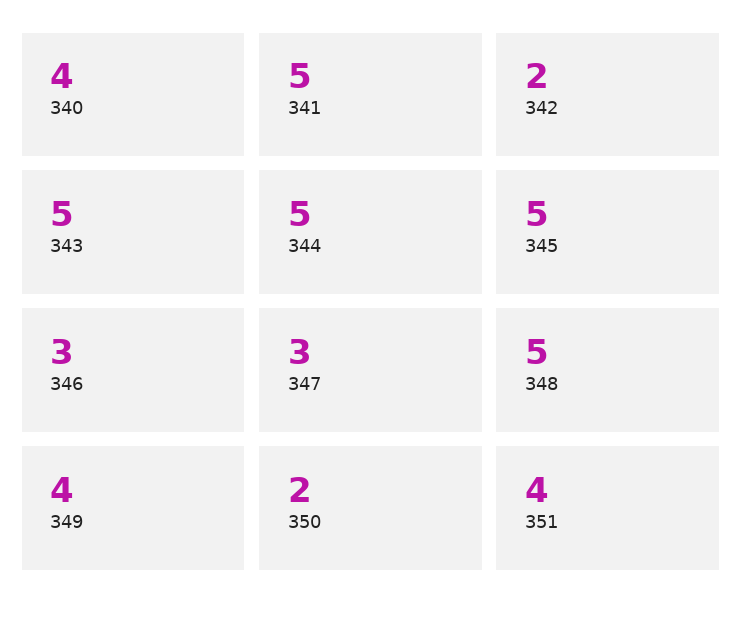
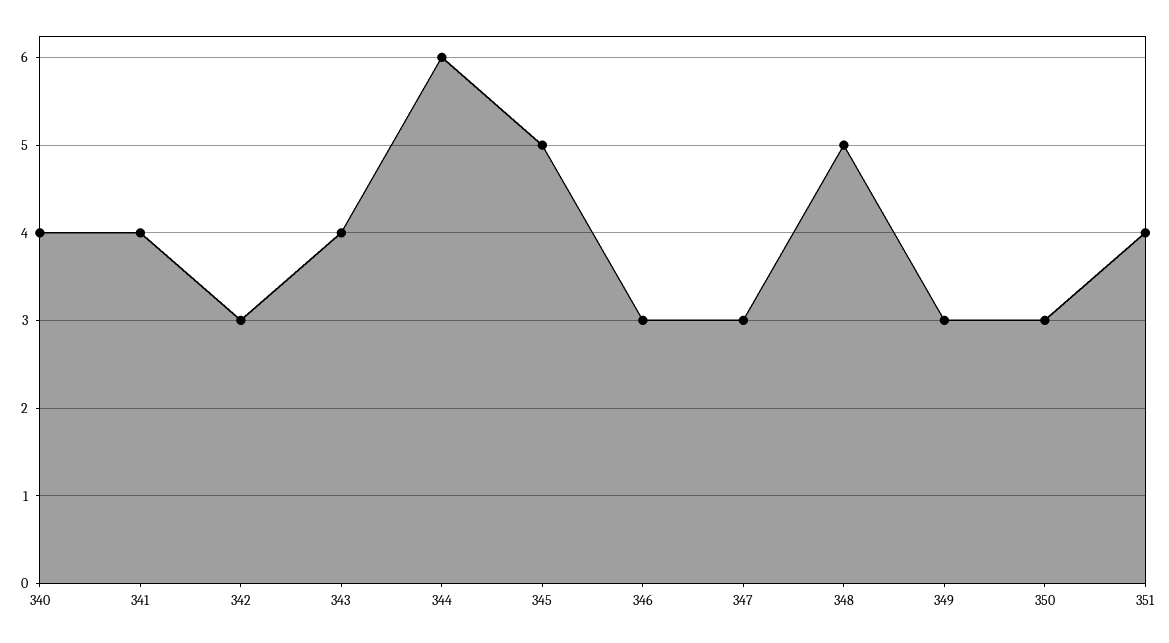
341: 5 -> 4
342: 2 -> 3
343: 5 -> 4
344: 5 -> 6
349: 4 -> 3
350: 2 -> 3

